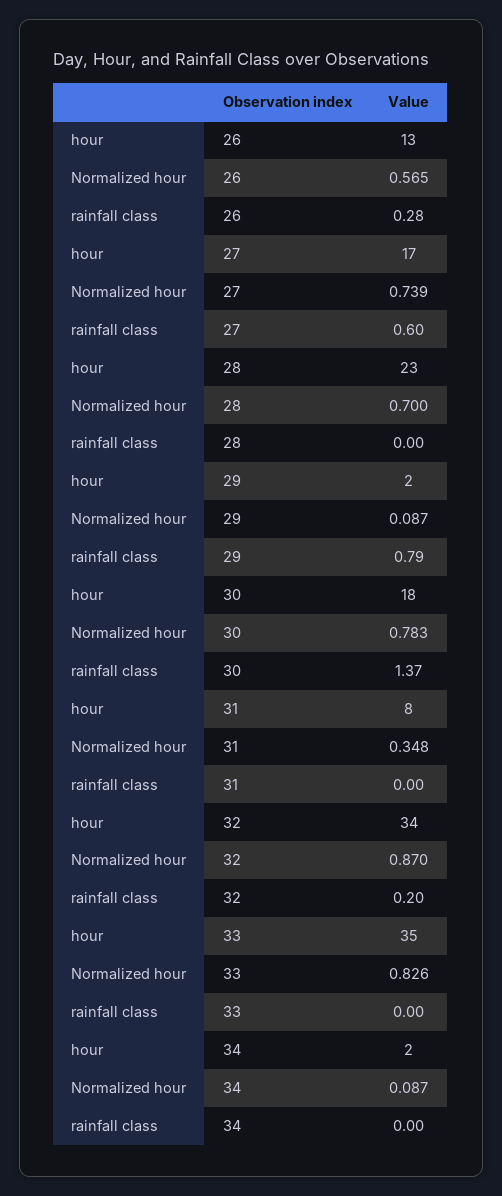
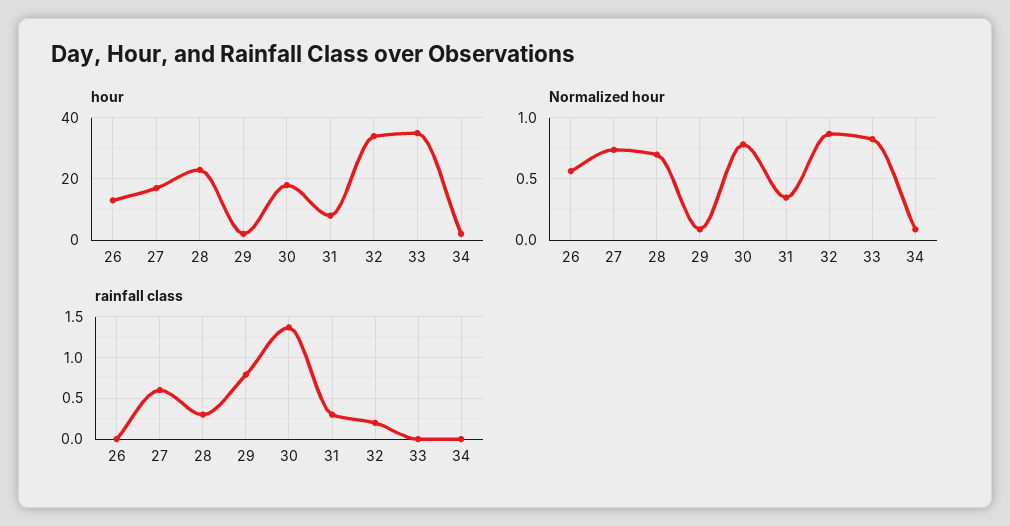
rainfall class, 26: 0.28 -> 0
rainfall class, 28: 0 -> 0.3
rainfall class, 31: 0 -> 0.3

